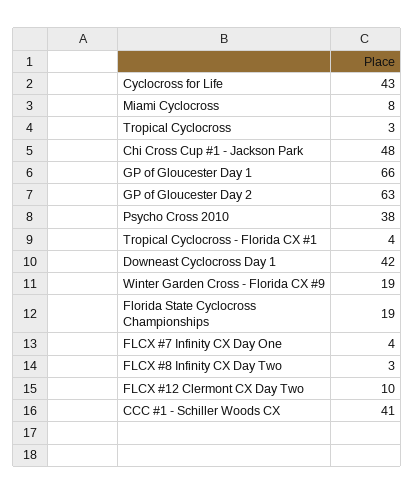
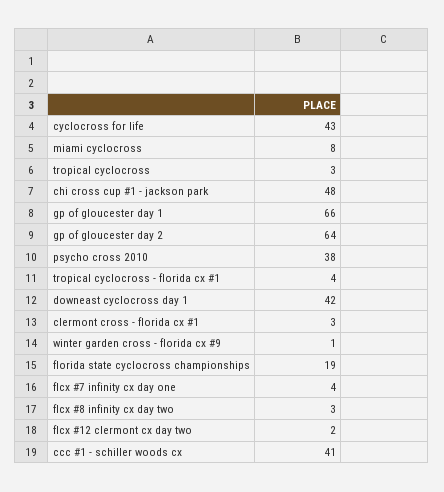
GP of Gloucester Day 2: 63 -> 64
Winter Garden Cross - Florida CX #9: 19 -> 1
FLCX #12 Clermont CX Day Two: 10 -> 2
clermont cross - florida cx #1: none -> 3

